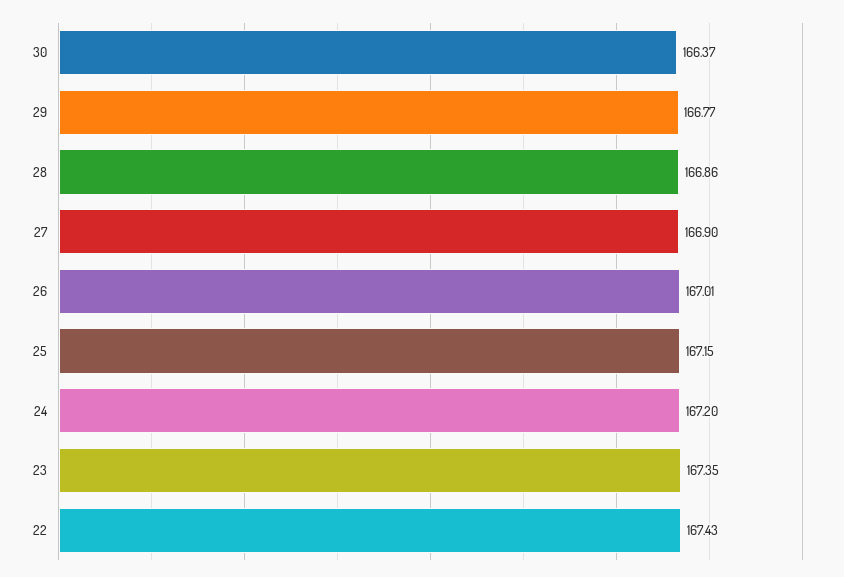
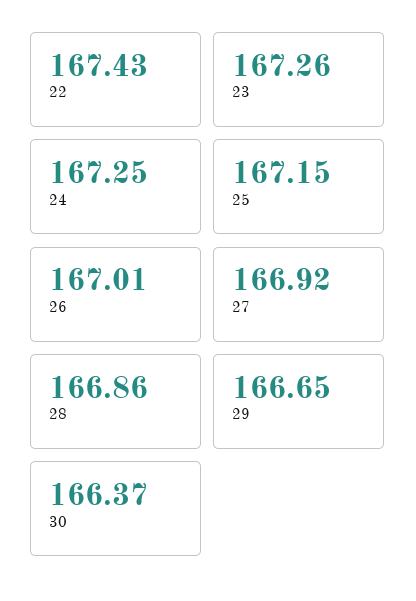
29: 166.77 -> 166.65
27: 166.9 -> 166.92
24: 167.2 -> 167.25
23: 167.35 -> 167.26

